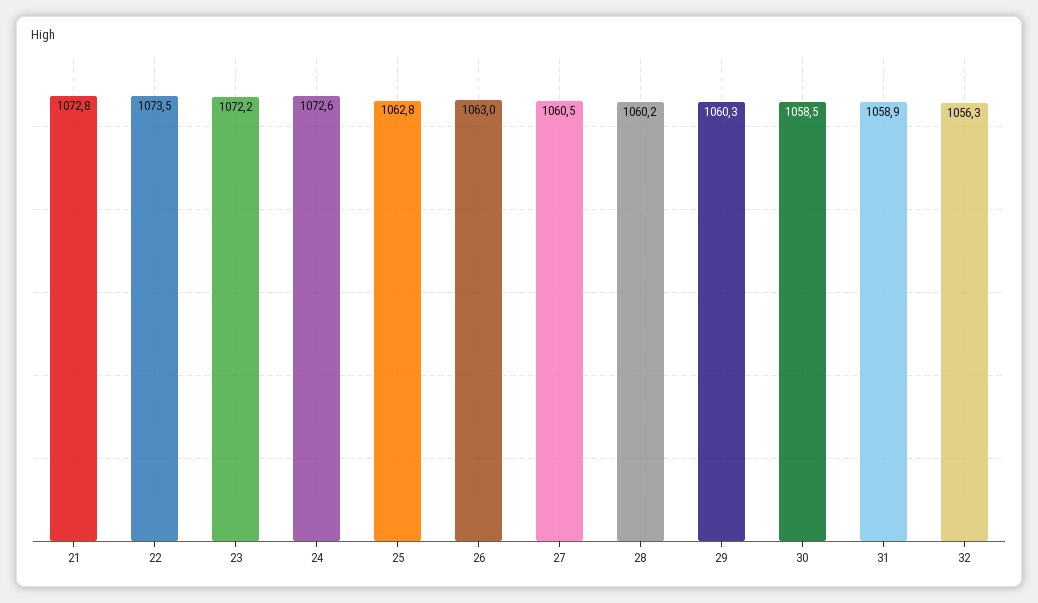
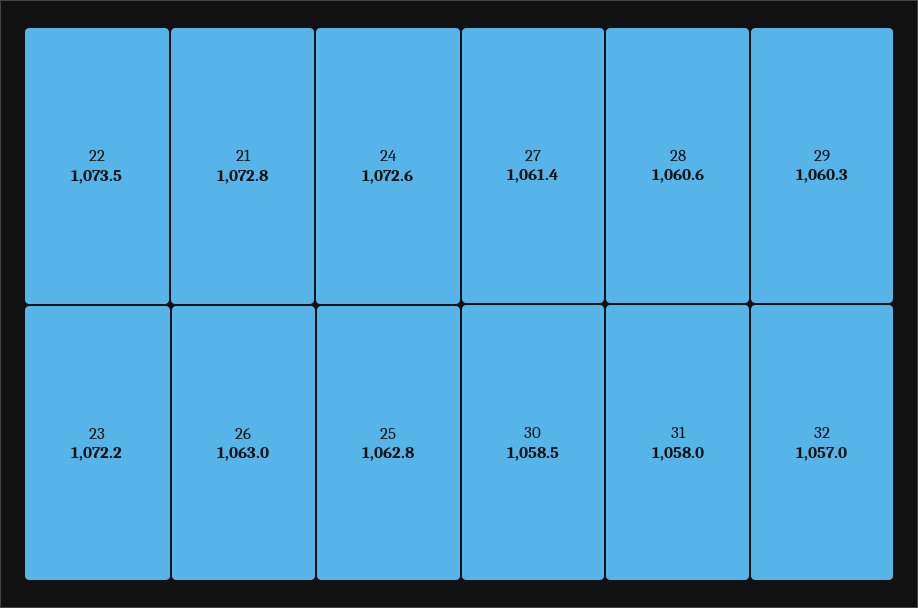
27: 1060.5 -> 1061.4
28: 1060.2 -> 1060.6
31: 1058.9 -> 1058
32: 1056.3 -> 1057

